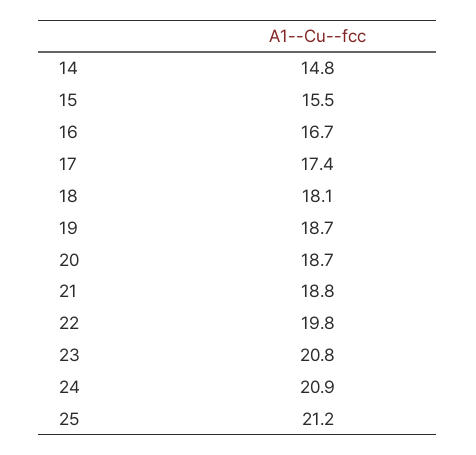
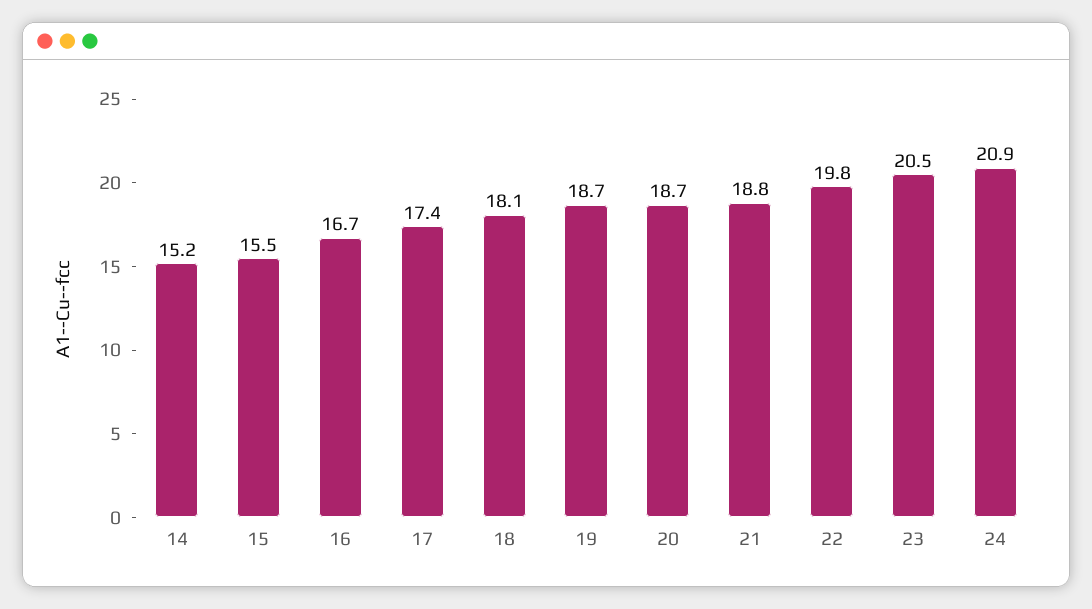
14: 14.8 -> 15.2
23: 20.8 -> 20.5
25: 21.2 -> none

